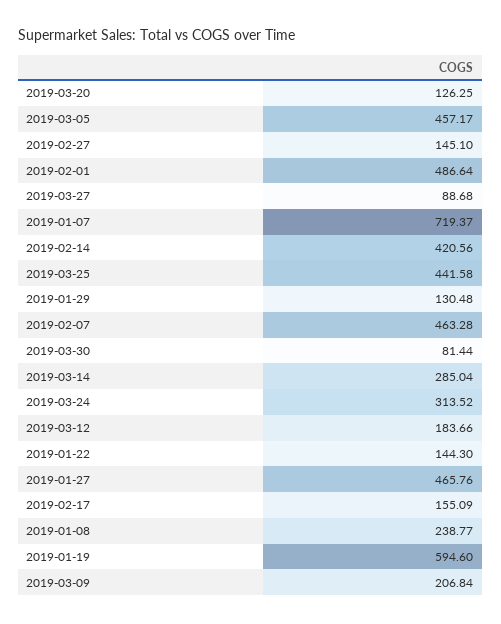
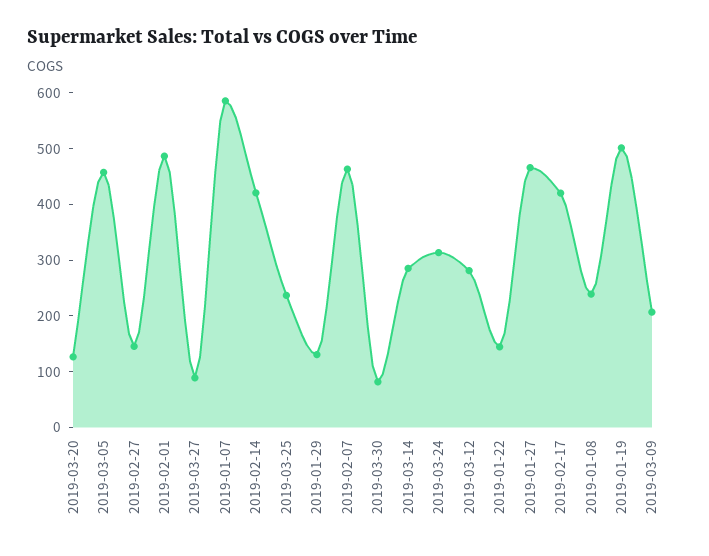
2019-01-07: 719.37 -> 580
2019-03-25: 441.58 -> 240
2019-03-12: 183.66 -> 280
2019-02-17: 155.09 -> 420
2019-01-19: 594.6 -> 500

